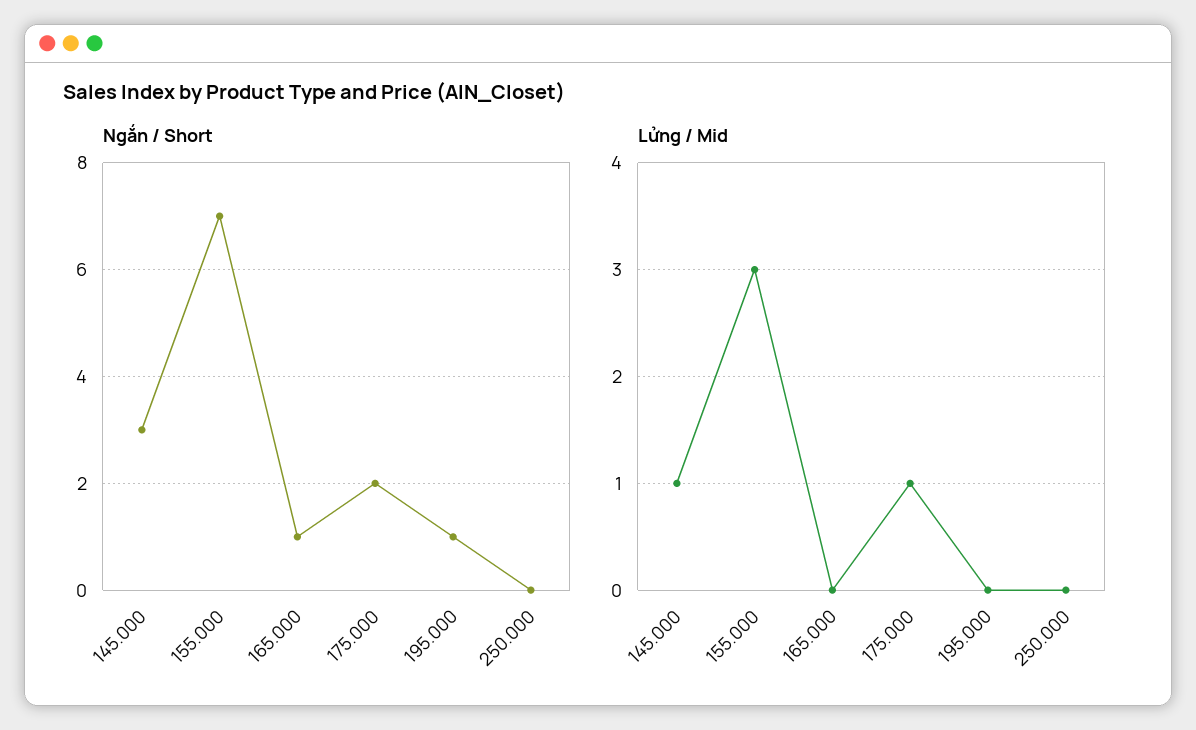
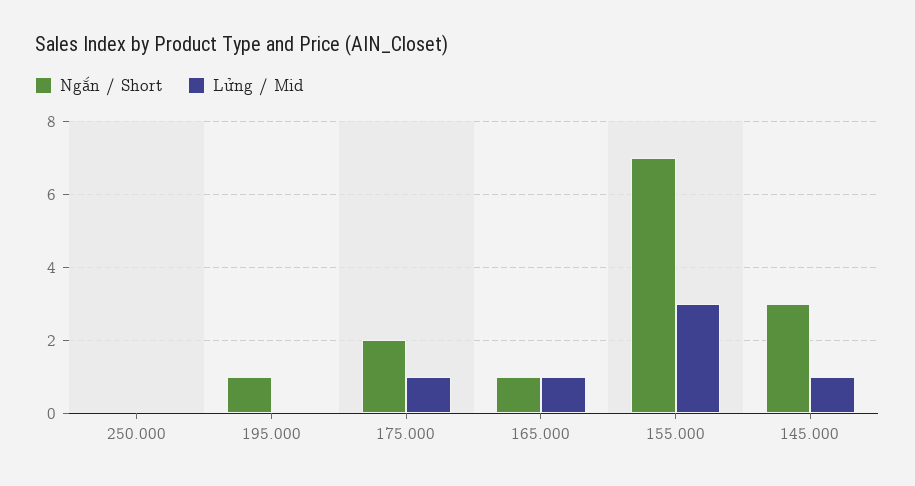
Lửng / Mid, 165.000: 0 -> 1

